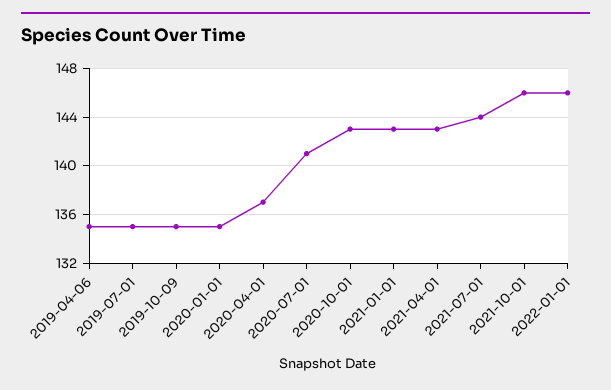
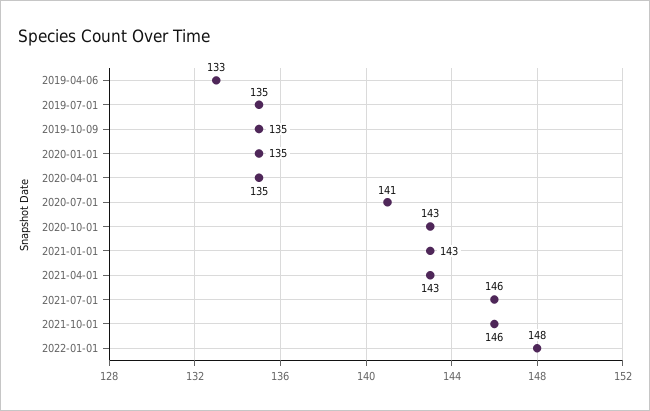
2019-04-06: 135 -> 133
2020-04-01: 137 -> 135
2021-07-01: 144 -> 146
2022-01-01: 146 -> 148

